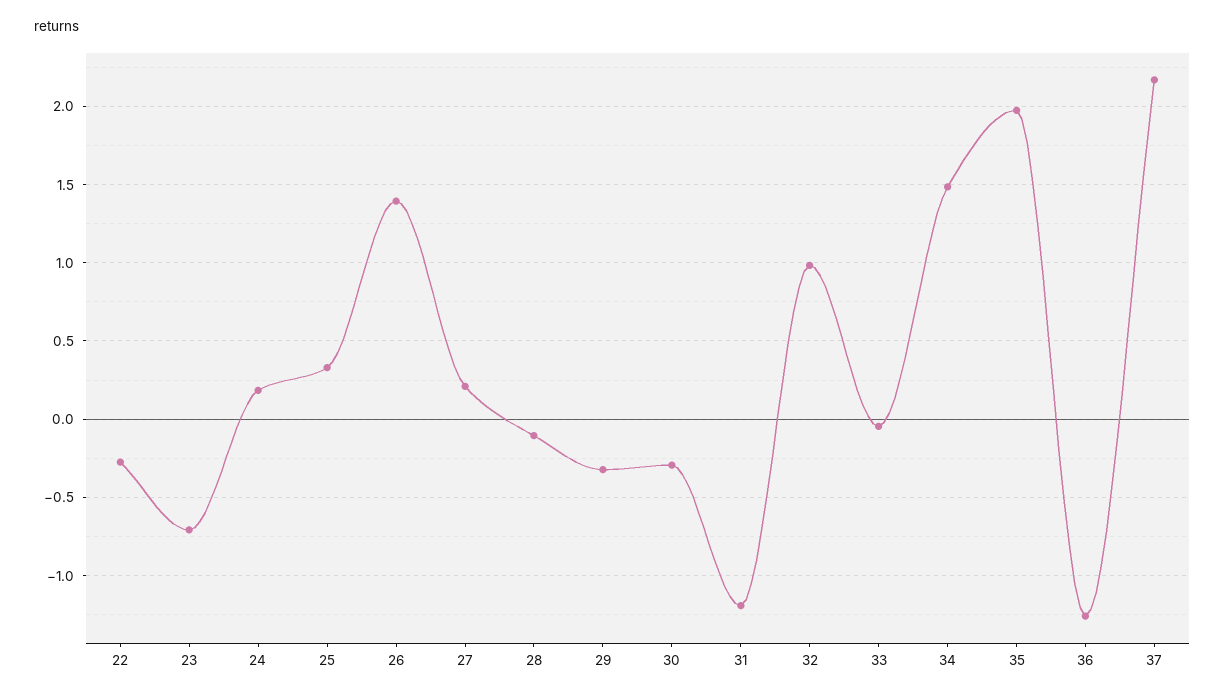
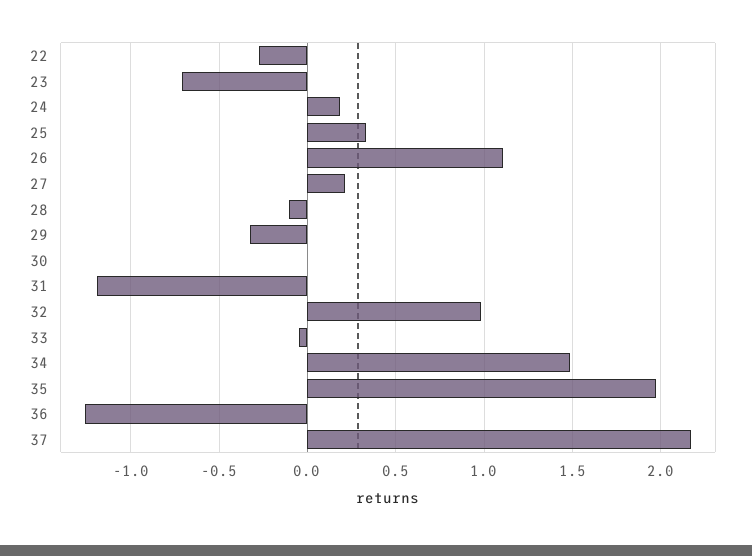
26: 1.4 -> 1.1
30: -0.3 -> 0

